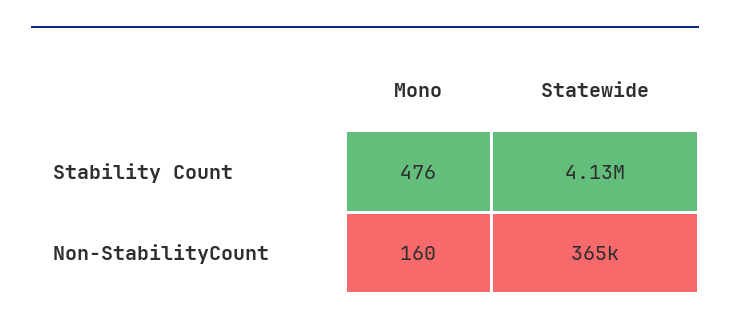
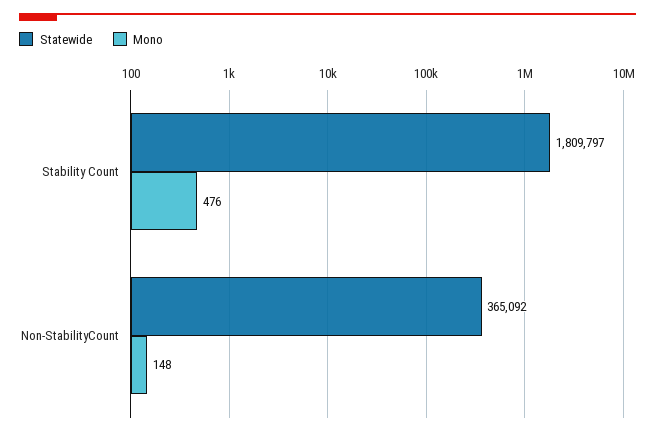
Statewide, Stability Count: 4130000 -> 1809797
Mono, Non-StabilityCount: 160 -> 148

